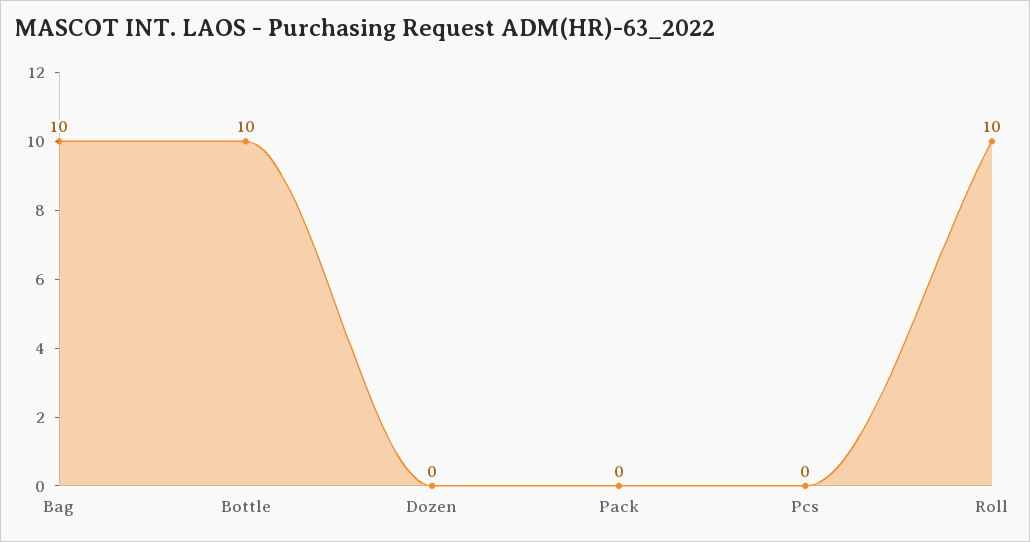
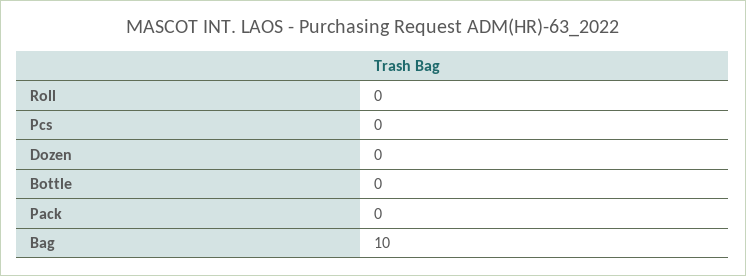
Bottle: 10 -> 0
Roll: 10 -> 0

